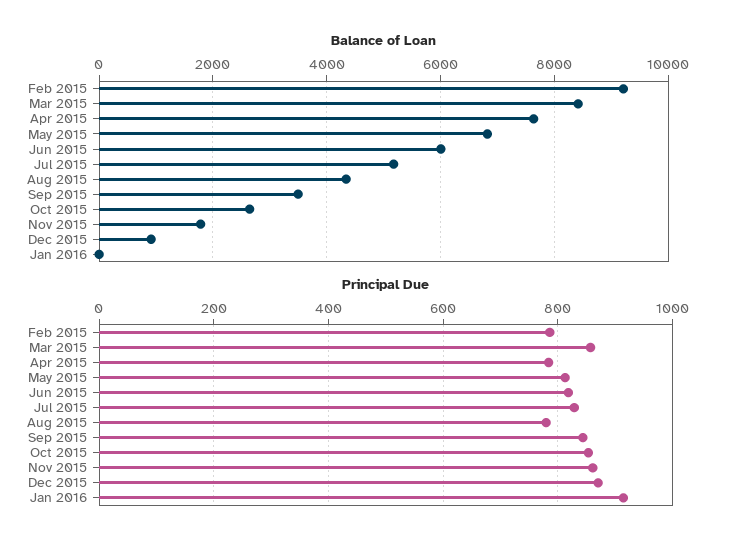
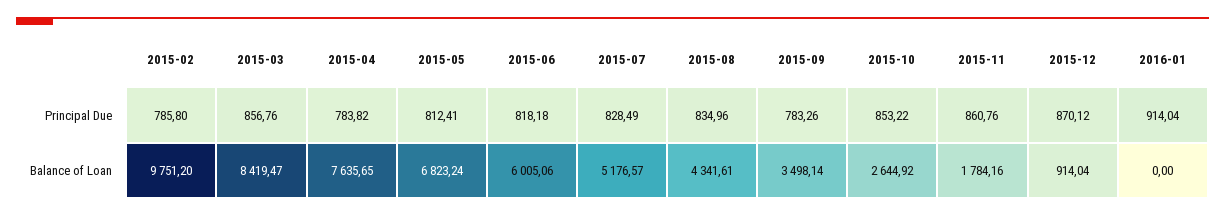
Balance of Loan, Feb 2015: 9200 -> 9751.2
Principal Due, Aug 2015: 780 -> 834.96
Principal Due, Sep 2015: 840 -> 783.26

